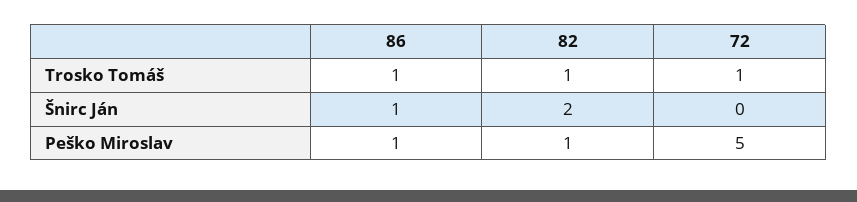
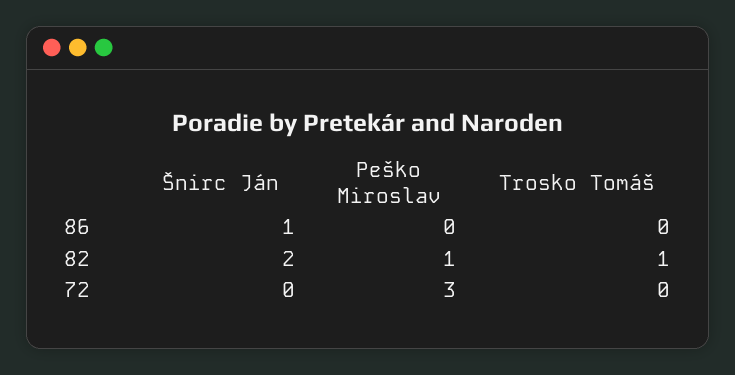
86, Trosko Tomáš: 1 -> 0
72, Trosko Tomáš: 1 -> 0
86, Peško Miroslav: 1 -> 0
72, Peško Miroslav: 5 -> 3

